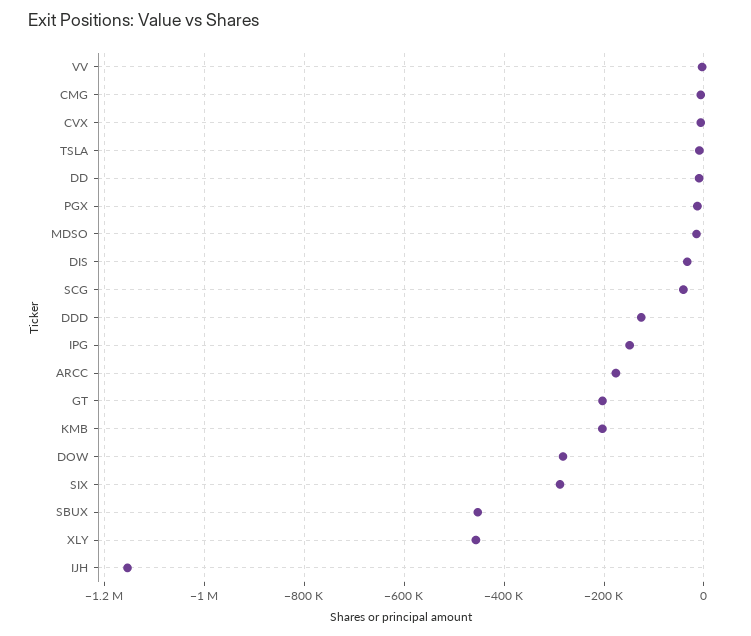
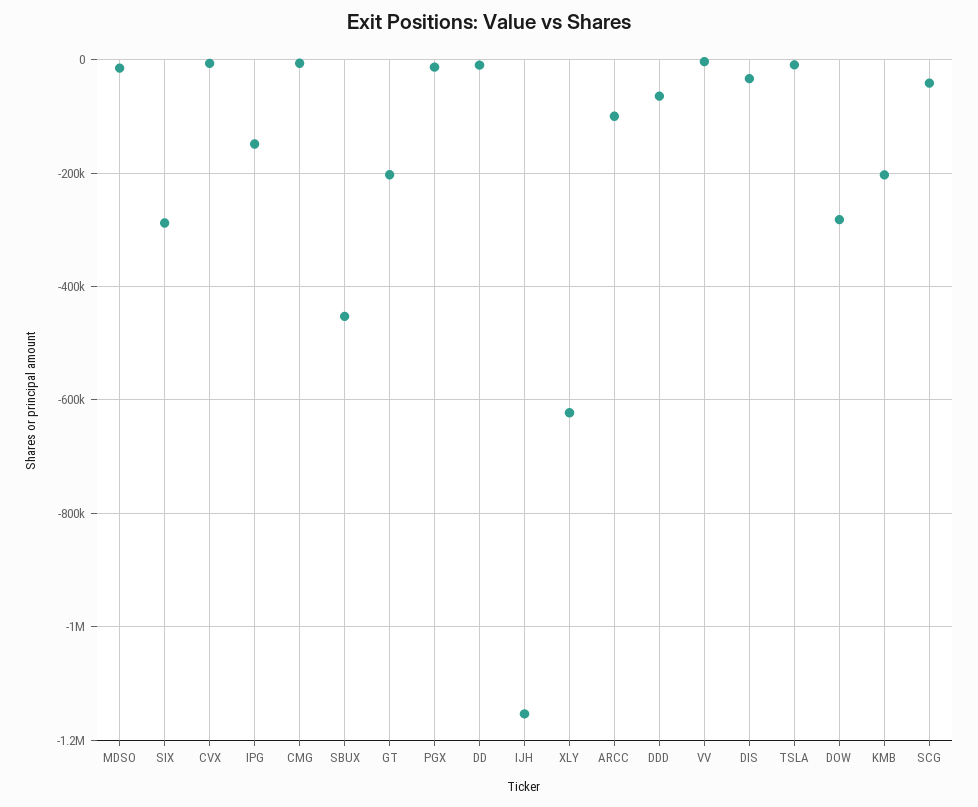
DDD: -120000 -> -60000
ARCC: -180000 -> -100000
XLY: -460000 -> -620000

